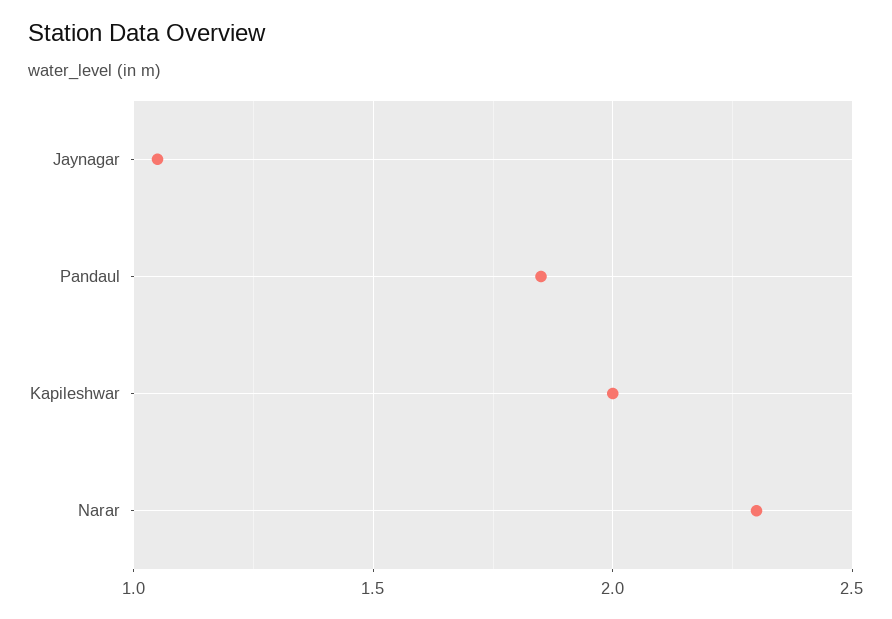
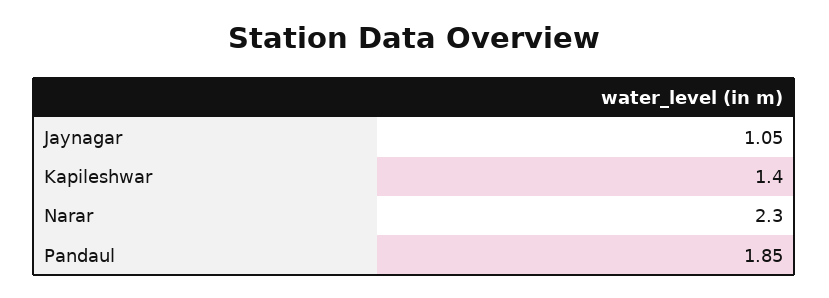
Kapileshwar: 2 -> 1.4

